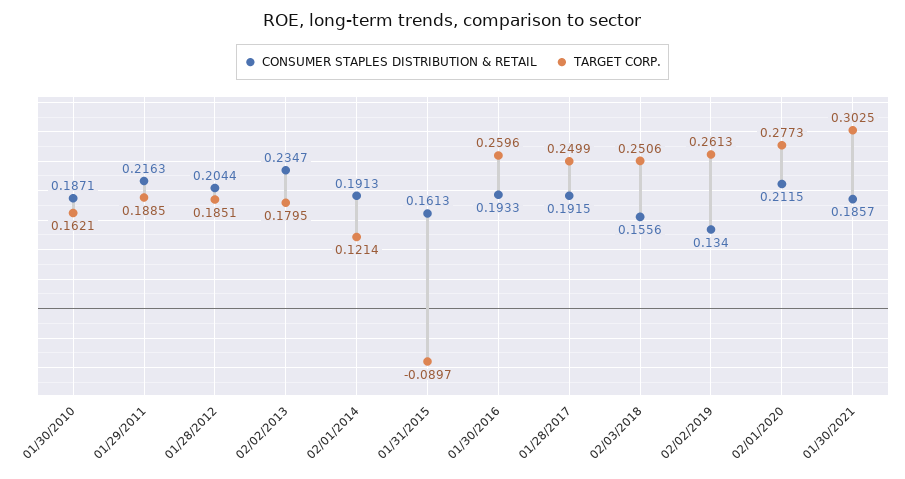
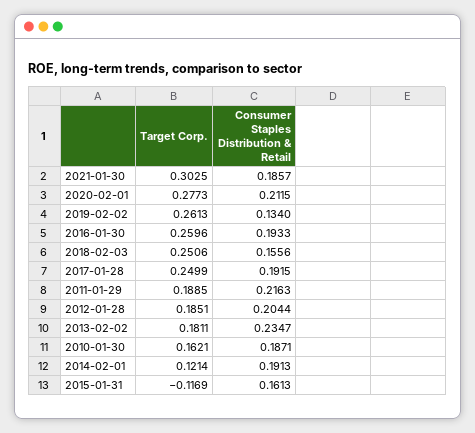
TARGET CORP., 02/02/2013: 0.1795 -> 0.1811
TARGET CORP., 01/31/2015: -0.0897 -> -0.1169

